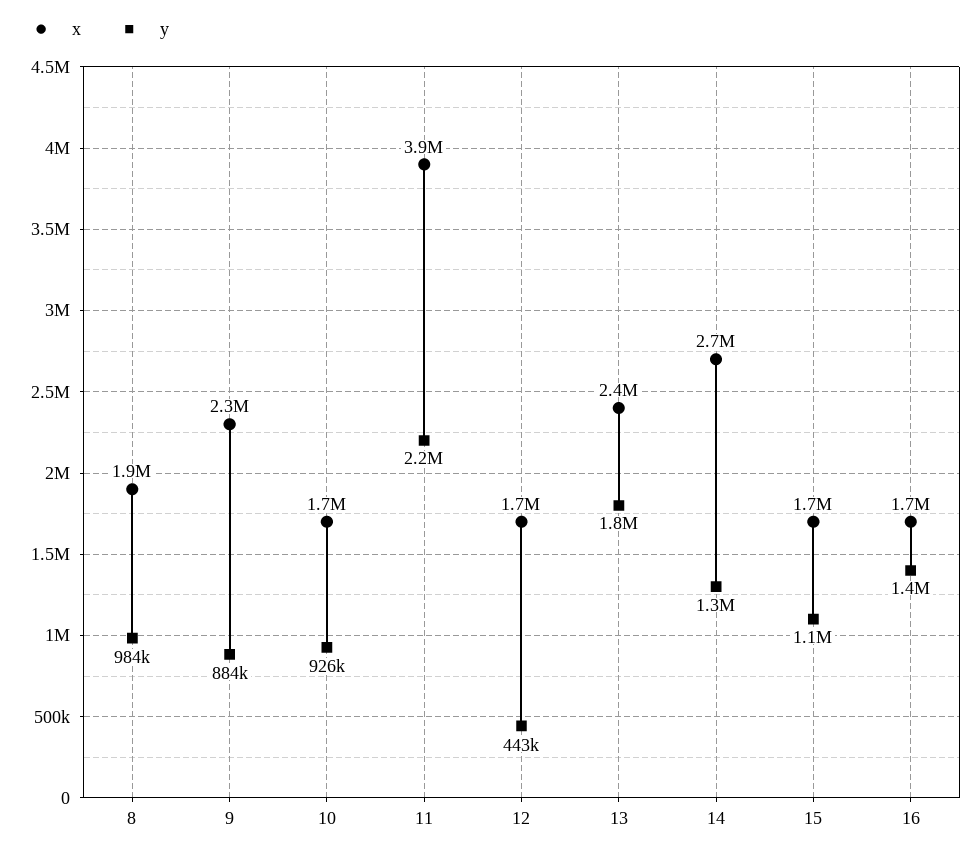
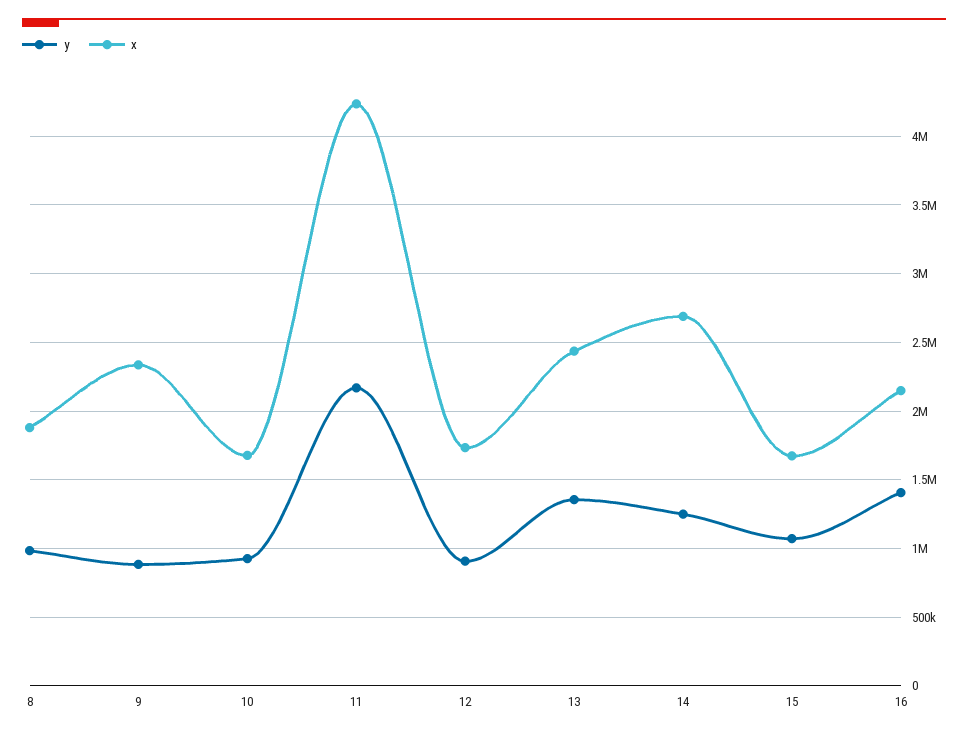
x, 11: 3900000 -> 4250000
y, 12: 443000 -> 900000
y, 13: 1800000 -> 1350000
x, 16: 1700000 -> 2150000

